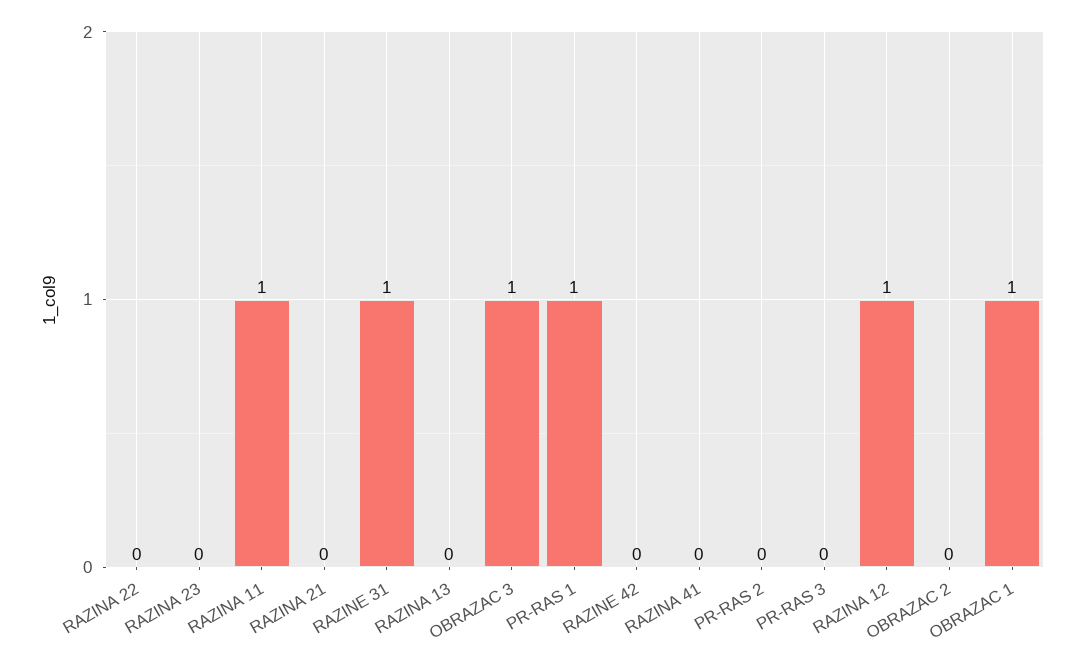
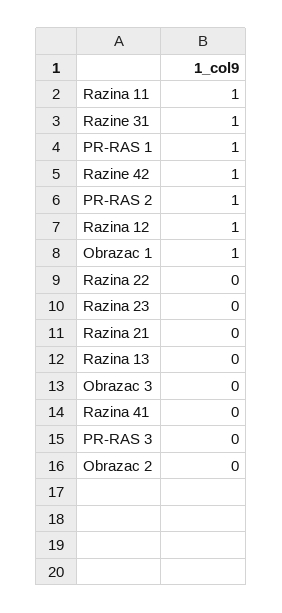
OBRAZAC 3: 1 -> 0
RAZINE 42: 0 -> 1
PR-RAS 2: 0 -> 1

